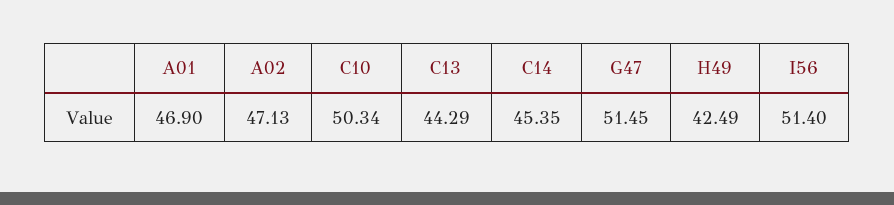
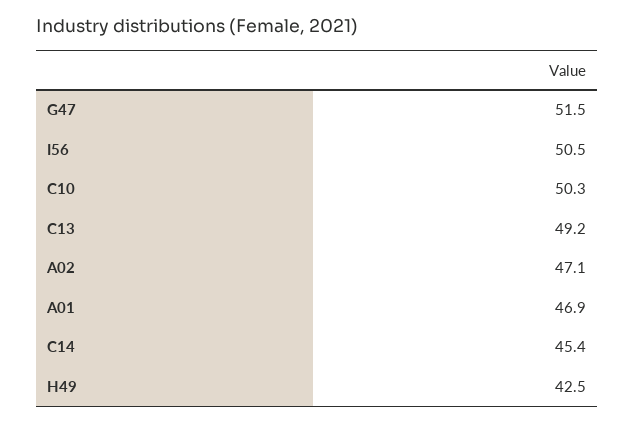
C13: 44.29 -> 49.2
I56: 51.4 -> 50.5

